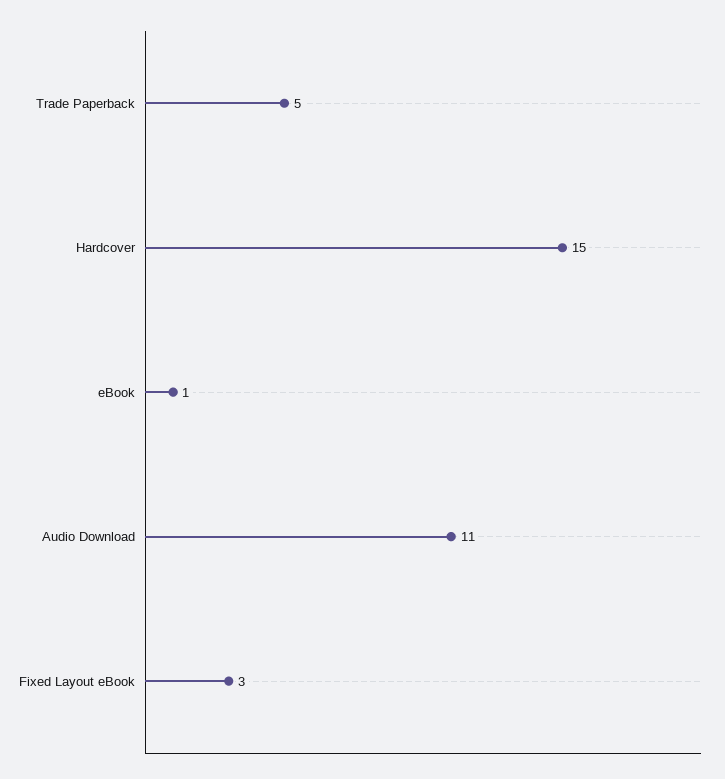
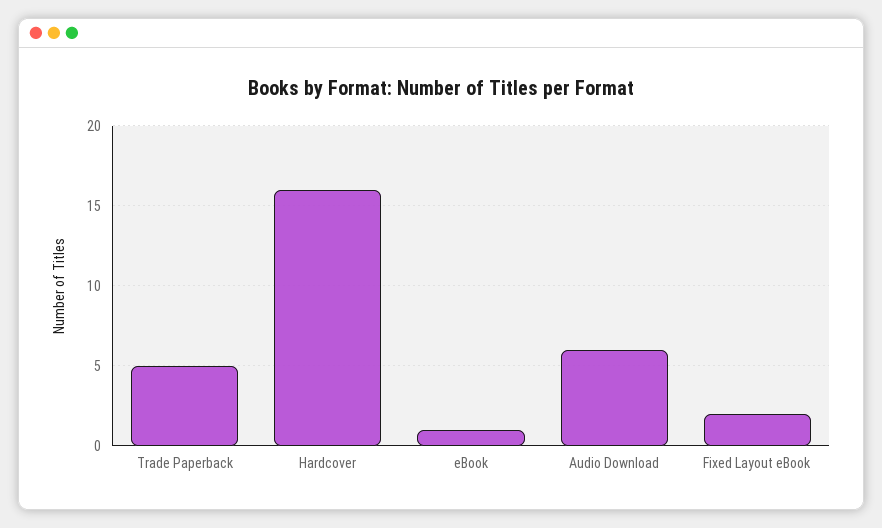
Hardcover: 15 -> 16
Audio Download: 11 -> 6
Fixed Layout eBook: 3 -> 2

